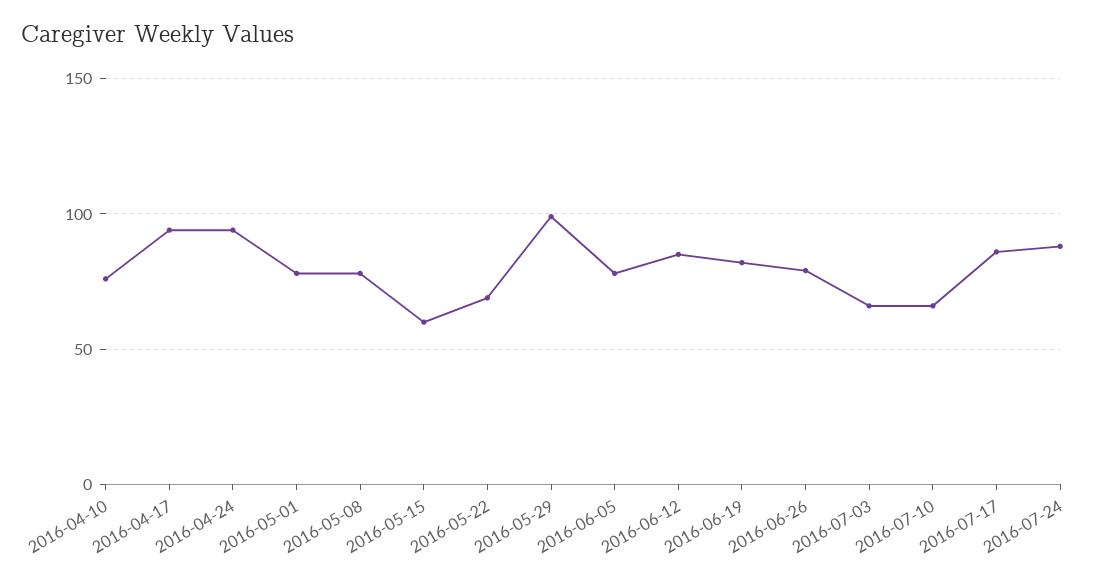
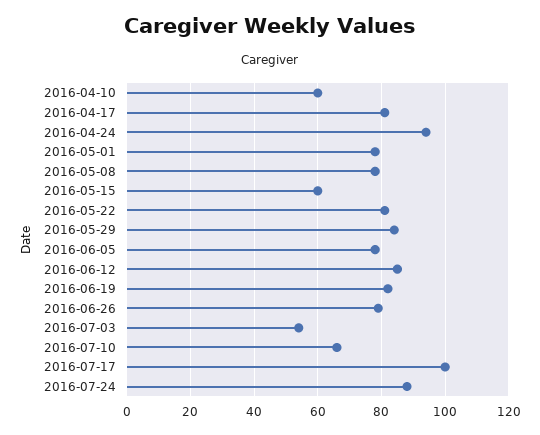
2016-04-10: 75 -> 60
2016-04-17: 95 -> 80
2016-05-22: 70 -> 80
2016-05-29: 100 -> 85
2016-07-03: 65 -> 55
2016-07-17: 85 -> 100

